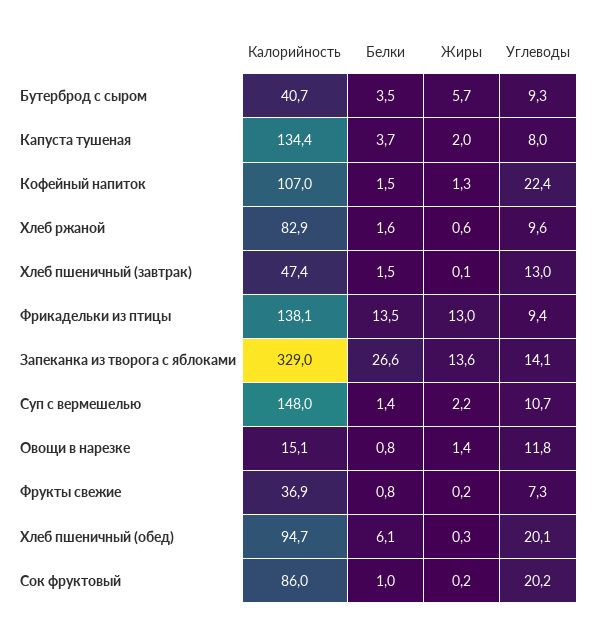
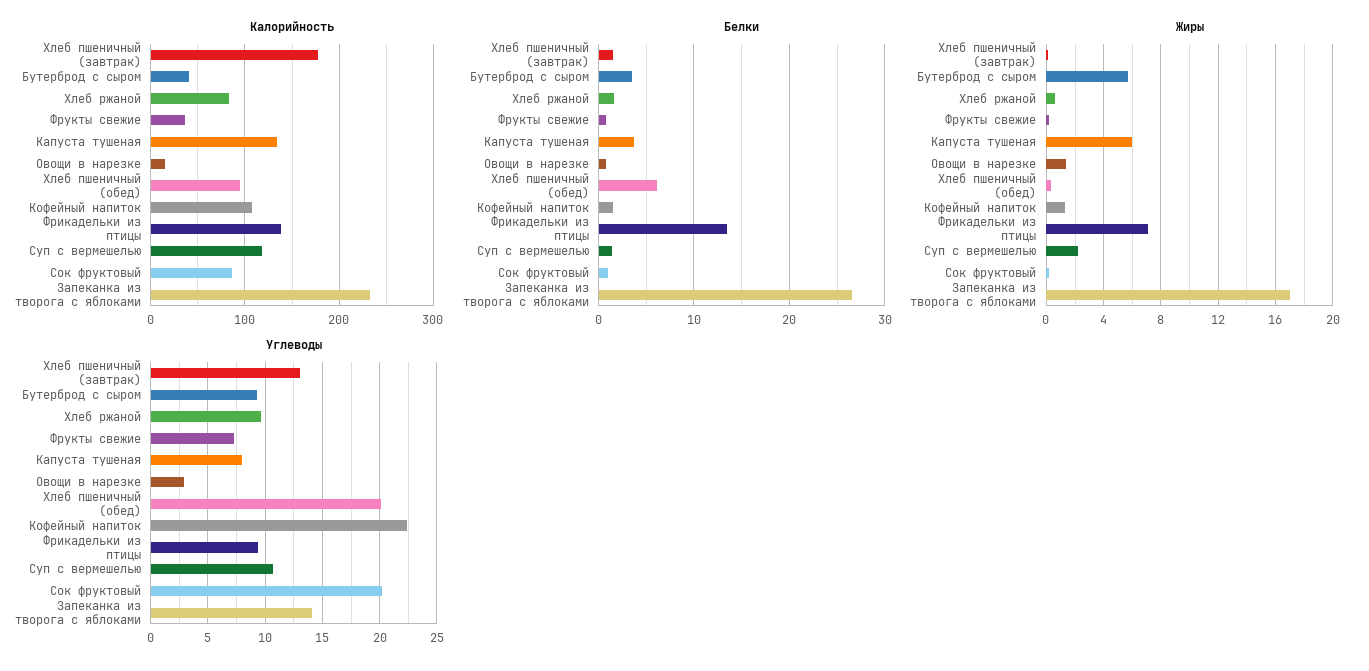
Жиры, Капуста тушеная: 2 -> 6
Калорийность, Хлеб пшеничный (завтрак): 47.4 -> 180
Жиры, Фрикадельки из птицы: 13 -> 7
Калорийность, Запеканка из творога с яблоками: 329 -> 230
Жиры, Запеканка из творога с яблоками: 13.6 -> 17
Калорийность, Суп с вермешелью: 148 -> 120
Углеводы, Овощи в нарезке: 11.8 -> 3

